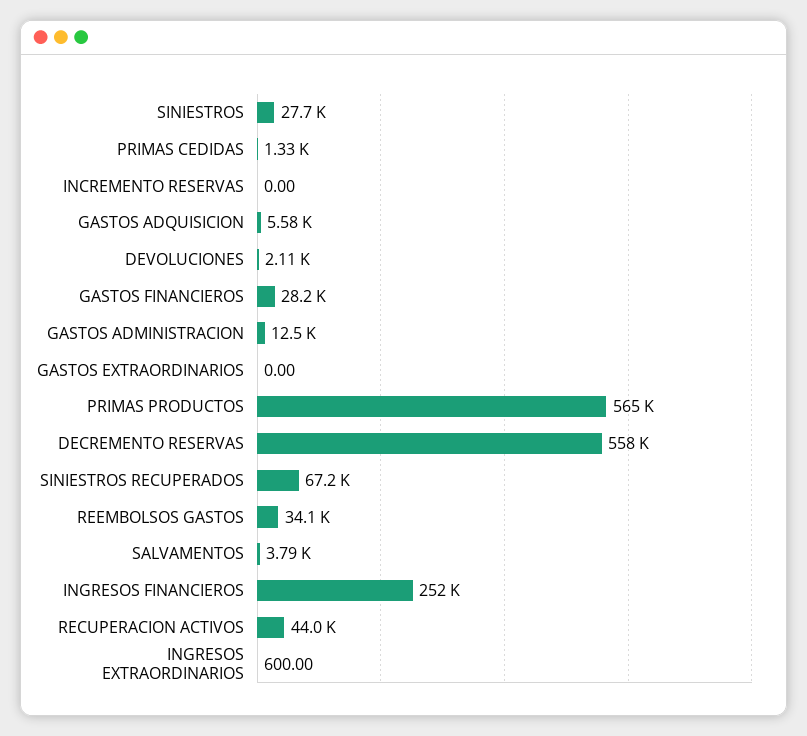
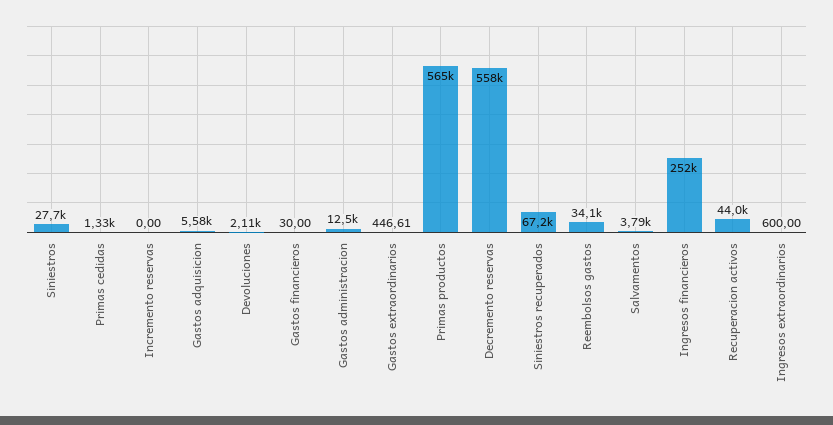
GASTOS FINANCIEROS: 28200 -> 30
GASTOS EXTRAORDINARIOS: 0 -> 446.61

